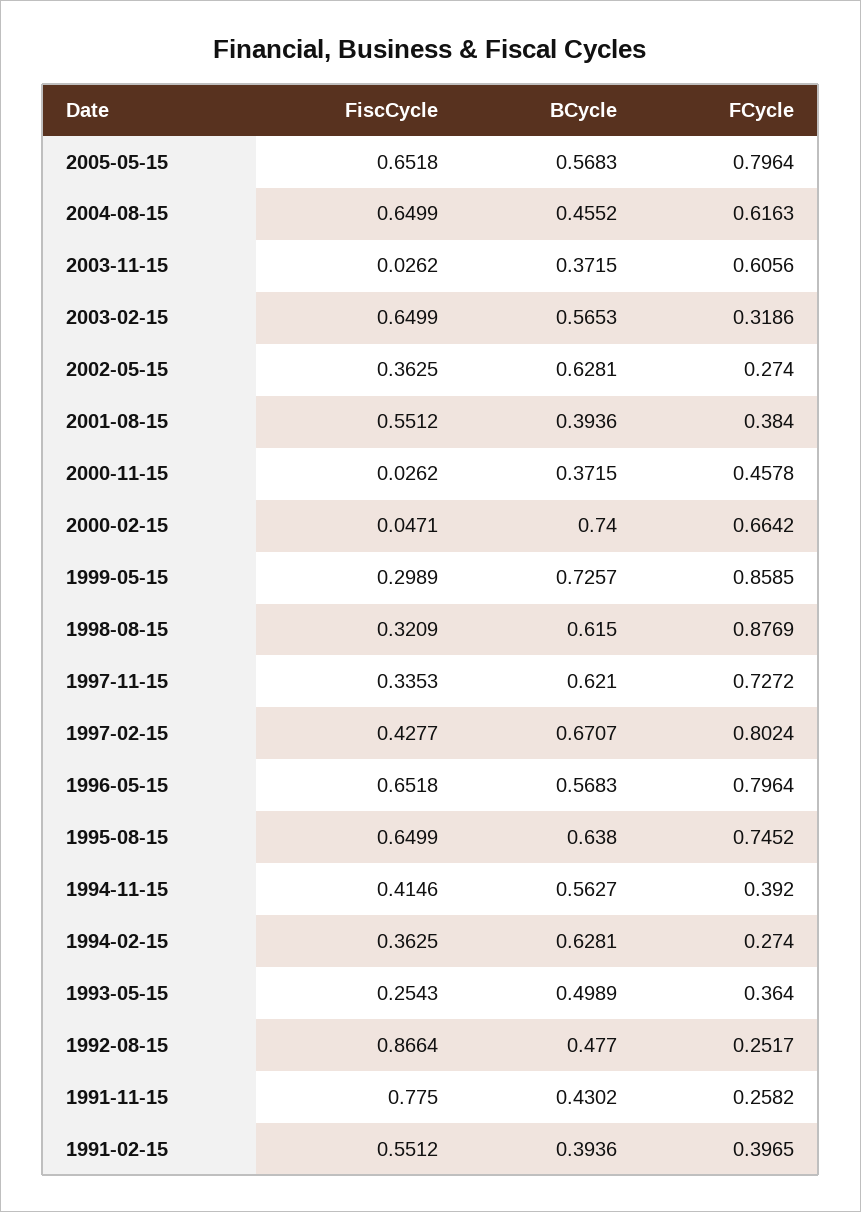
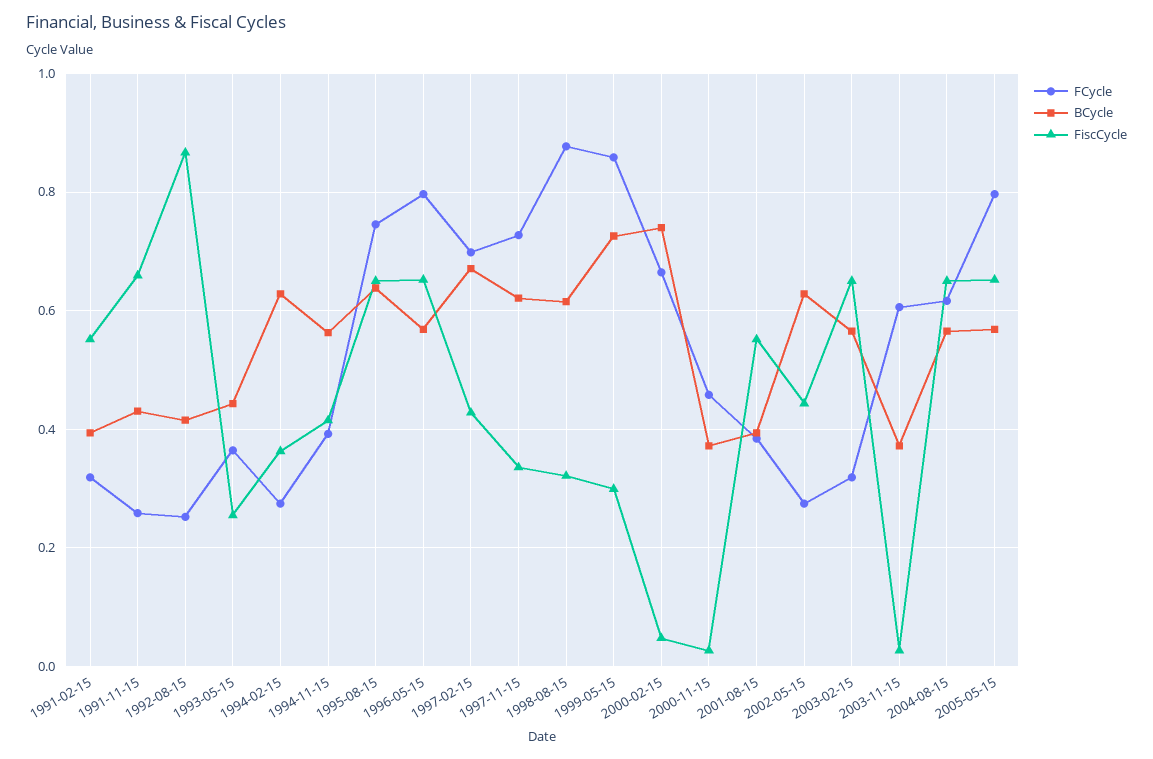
BCycle, 2004-08-15: 0.4552 -> 0.56
FiscCycle, 2002-05-15: 0.3625 -> 0.44
FCycle, 1997-02-15: 0.8024 -> 0.7
BCycle, 1993-05-15: 0.4989 -> 0.44
BCycle, 1992-08-15: 0.477 -> 0.42
FiscCycle, 1991-11-15: 0.775 -> 0.66
FCycle, 1991-02-15: 0.3965 -> 0.32

